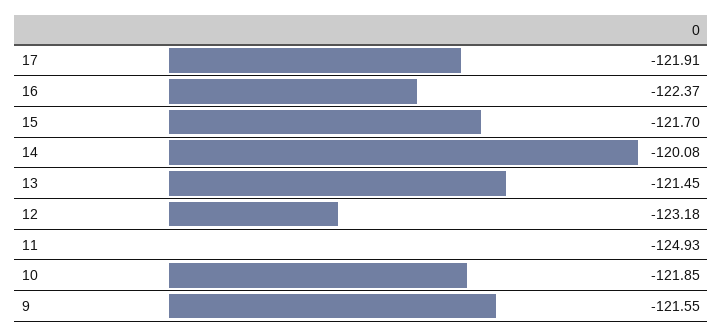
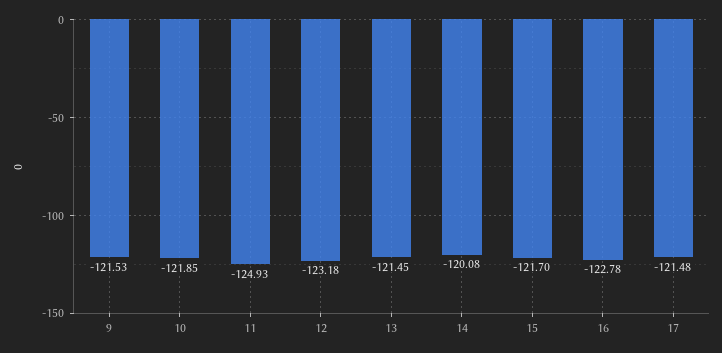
17: -121.91 -> -121.48
16: -122.37 -> -122.78
9: -121.55 -> -121.53

